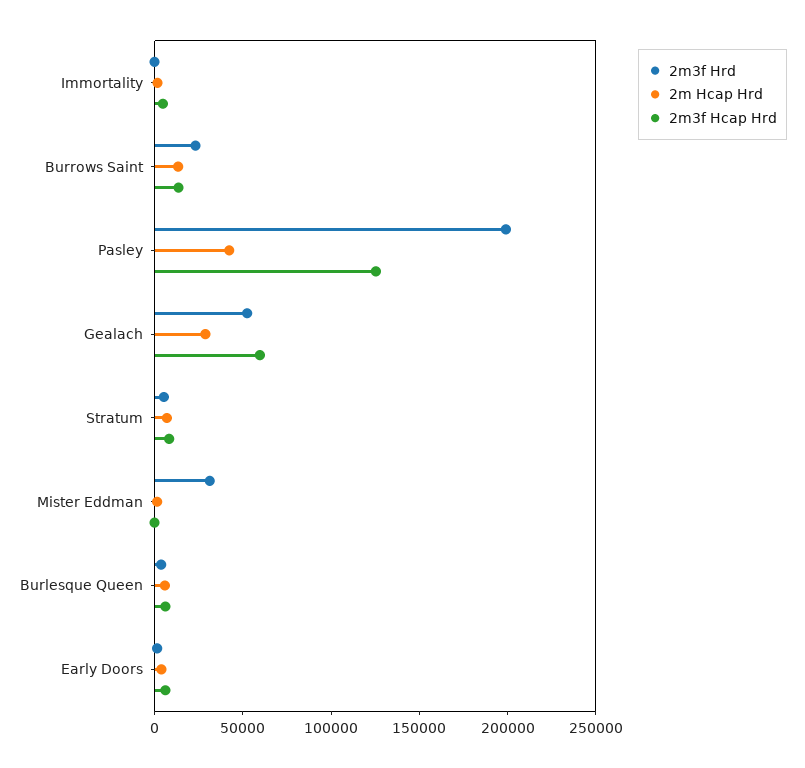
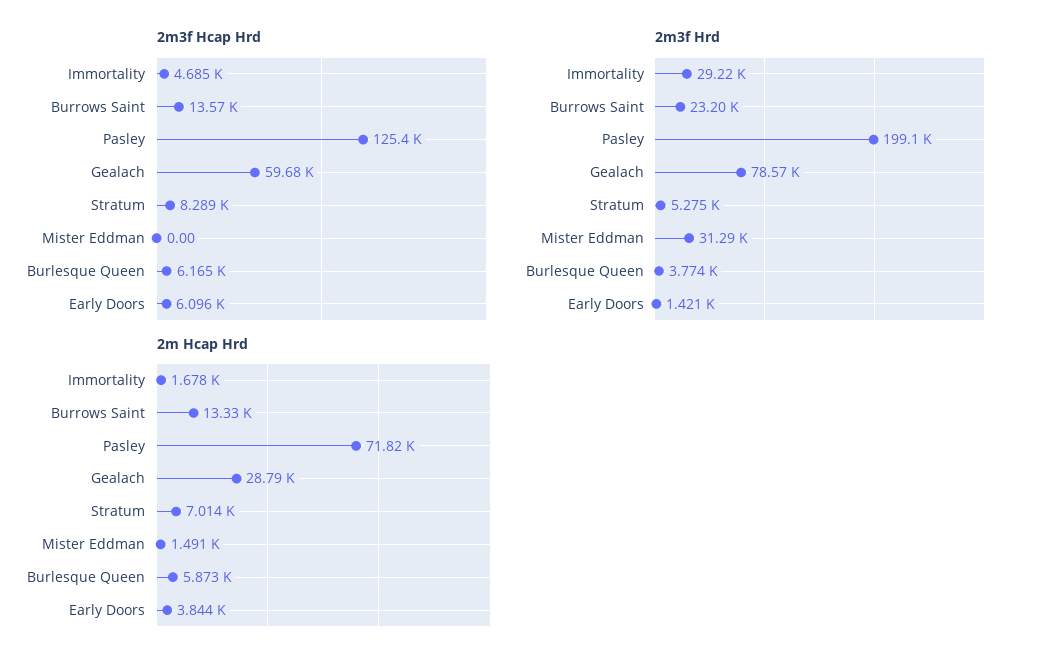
2m3f Hrd, Immortality: 0 -> 29220
2m Hcap Hrd, Pasley: 40000 -> 71820
2m3f Hrd, Gealach: 50000 -> 78570

